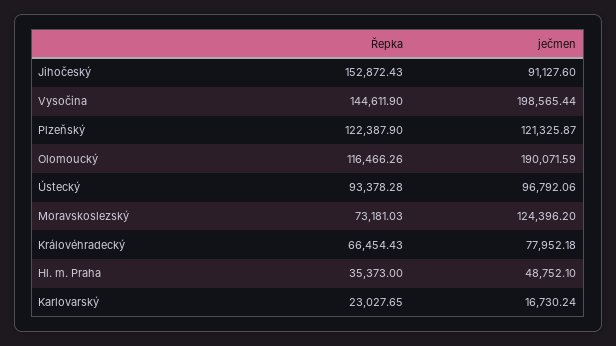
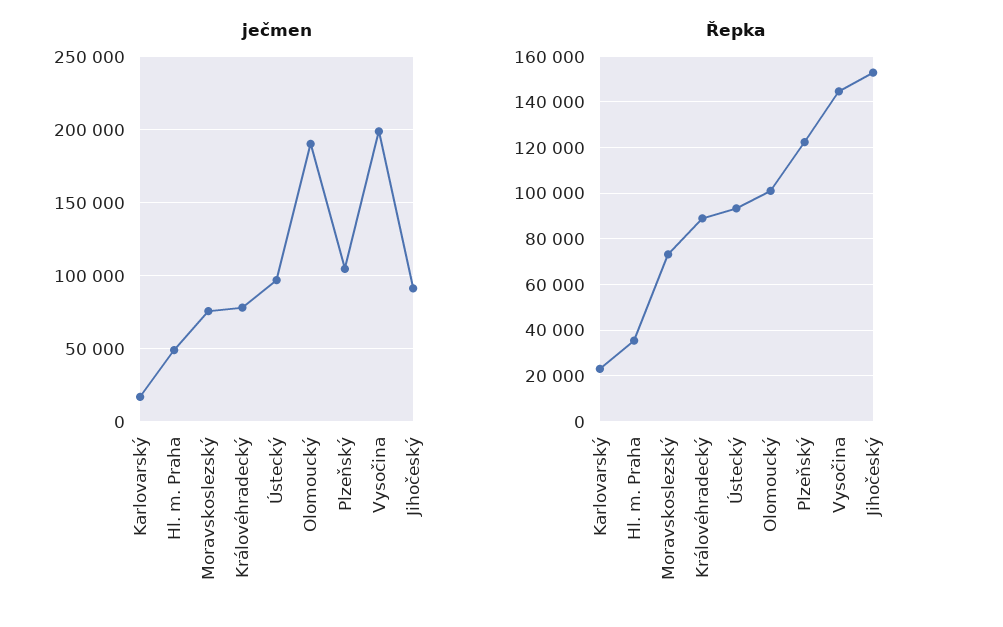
ječmen, Plzeňský: 121325.87 -> 105000
Řepka, Olomoucký: 116466.26 -> 100000
ječmen, Moravskoslezský: 124396.2 -> 75000
Řepka, Královéhradecký: 66454.43 -> 90000

